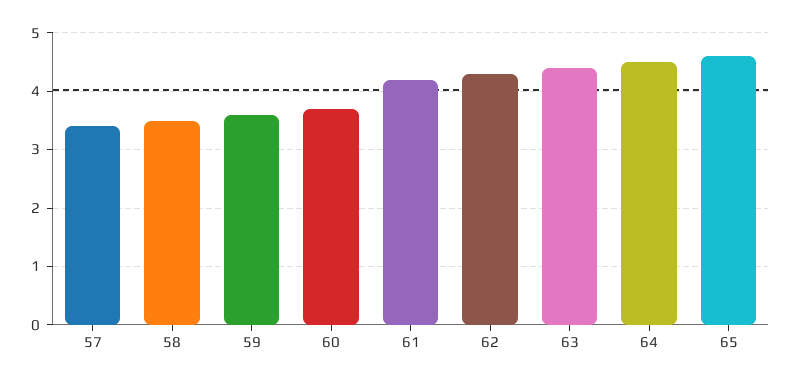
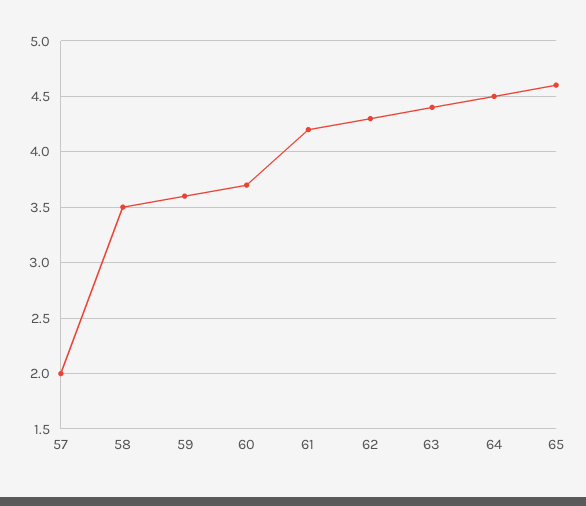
57: 3.5 -> 2

